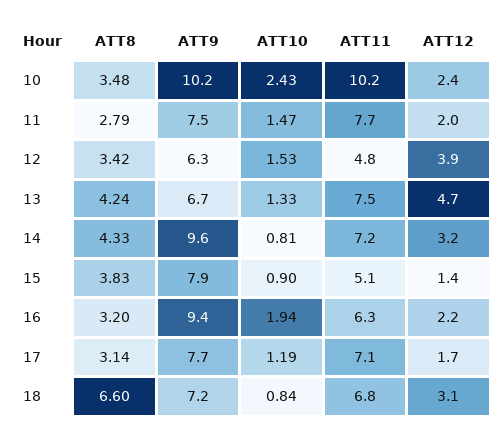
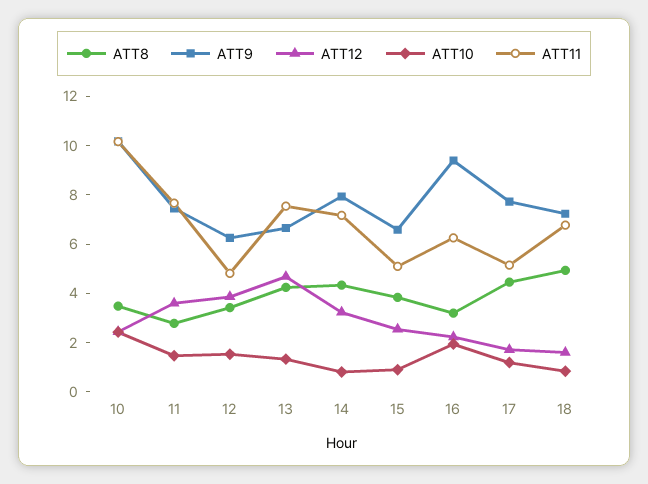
ATT12, 11: 2 -> 3.5
ATT9, 14: 9.6 -> 8
ATT9, 15: 7.9 -> 6.5
ATT12, 15: 1.4 -> 2.5
ATT8, 17: 3.14 -> 4.5
ATT11, 17: 7.1 -> 5
ATT8, 18: 6.6 -> 5
ATT12, 18: 3.1 -> 1.5

